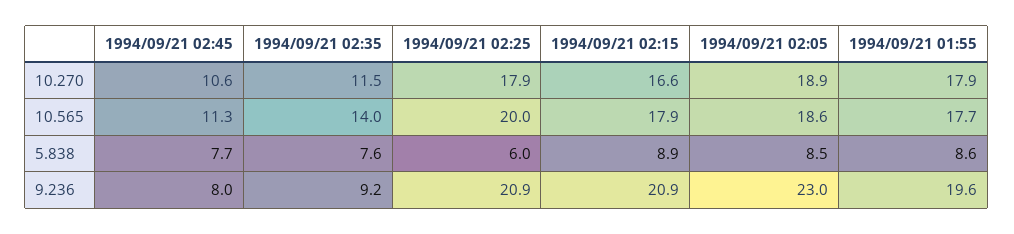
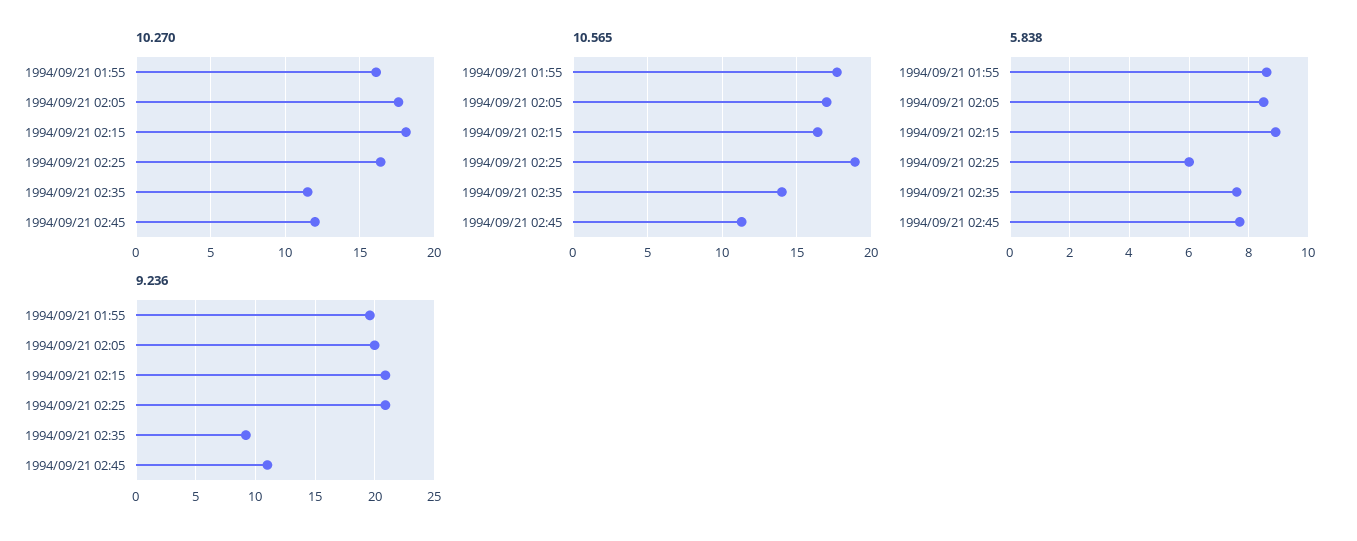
10.270, 1994/09/21 02:45: 10.6 -> 12
10.270, 1994/09/21 02:25: 17.9 -> 16.5
10.270, 1994/09/21 02:15: 16.6 -> 18
10.270, 1994/09/21 02:05: 18.9 -> 17.5
10.270, 1994/09/21 01:55: 17.9 -> 16
10.565, 1994/09/21 02:25: 20 -> 19
10.565, 1994/09/21 02:15: 17.9 -> 16.5
10.565, 1994/09/21 02:05: 18.6 -> 17
9.236, 1994/09/21 02:45: 8 -> 11
9.236, 1994/09/21 02:05: 23 -> 20

